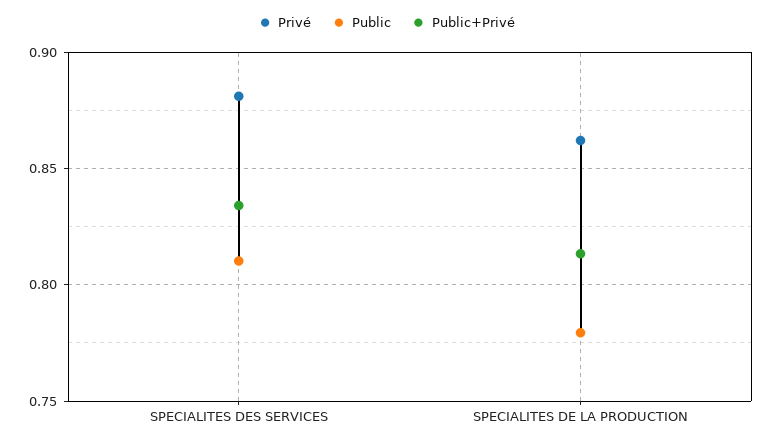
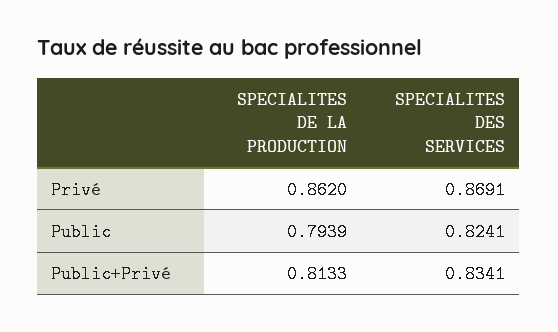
Privé, SPECIALITES DES SERVICES: 0.88 -> 0.8691
Public, SPECIALITES DES SERVICES: 0.81 -> 0.8241
Public, SPECIALITES DE LA PRODUCTION: 0.78 -> 0.7939

